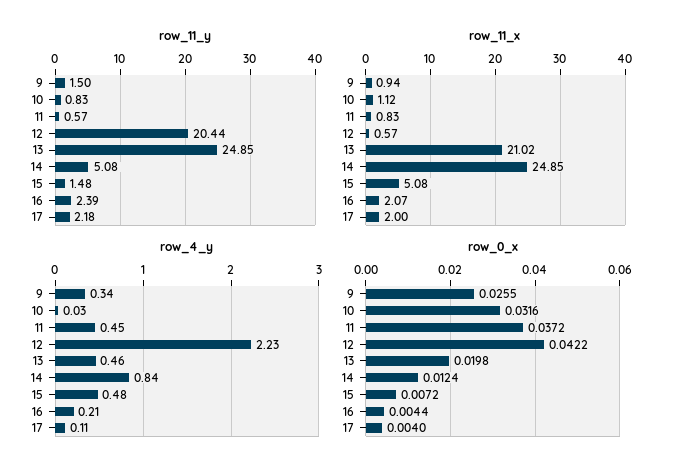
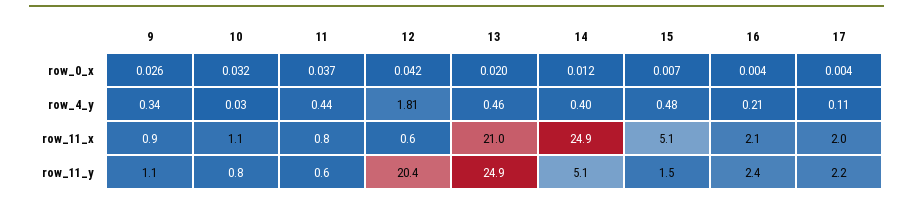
row_11_y, 9: 1.5 -> 1.1
row_4_y, 11: 0.45 -> 0.44
row_4_y, 12: 2.23 -> 1.81
row_4_y, 14: 0.84 -> 0.4

